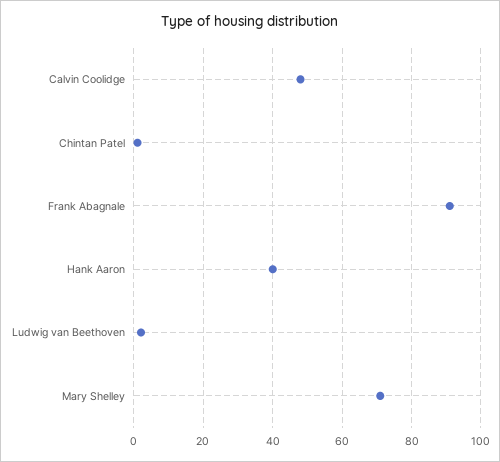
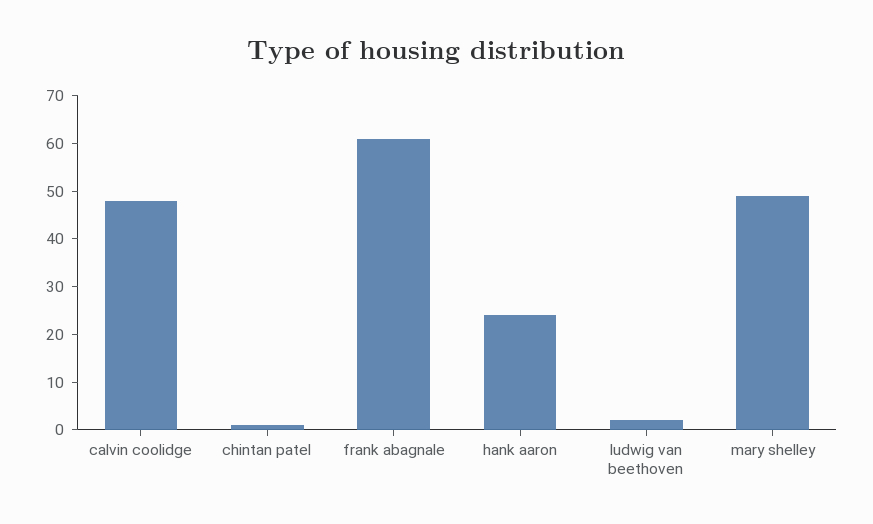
Frank Abagnale: 90 -> 60
Hank Aaron: 40 -> 25
Mary Shelley: 70 -> 50

